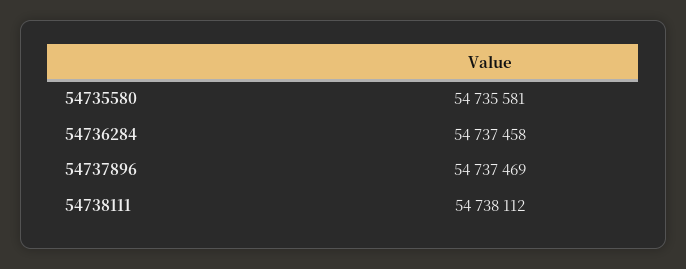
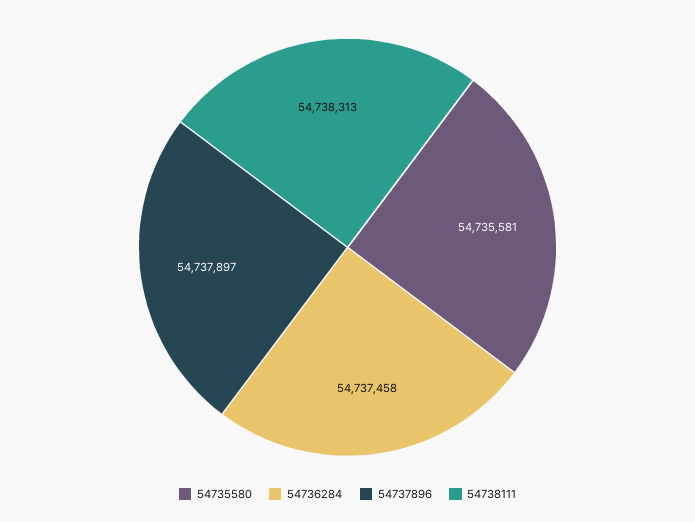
54737896: 54737469 -> 54737897
54738111: 54738112 -> 54738313

